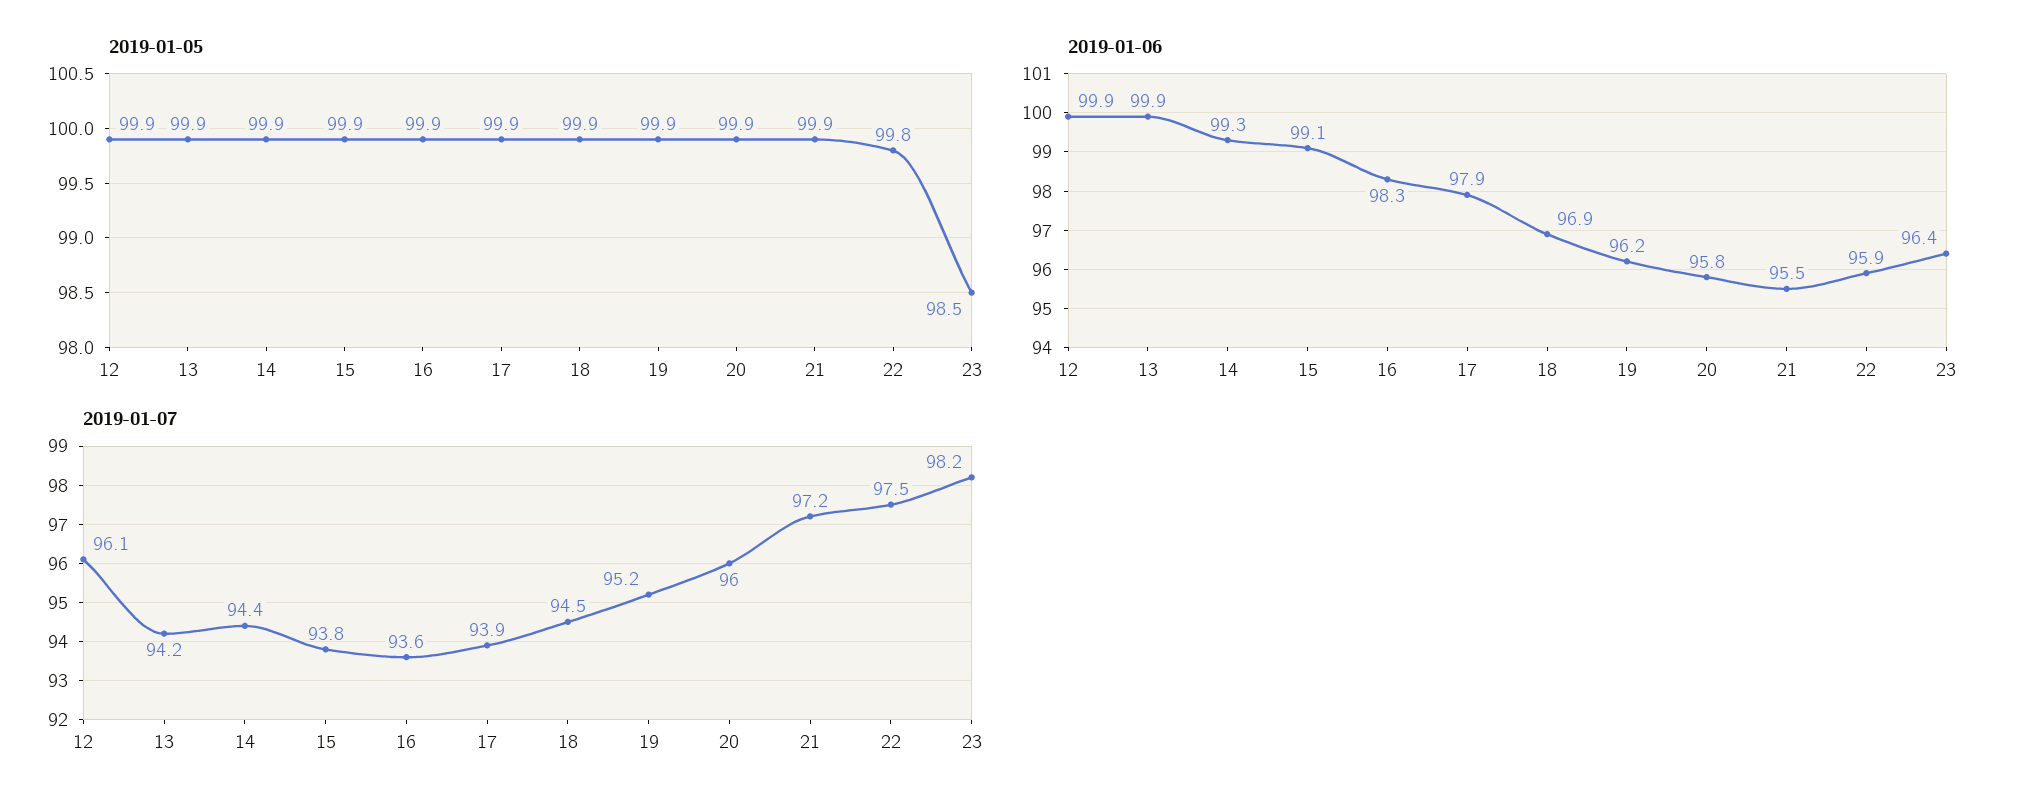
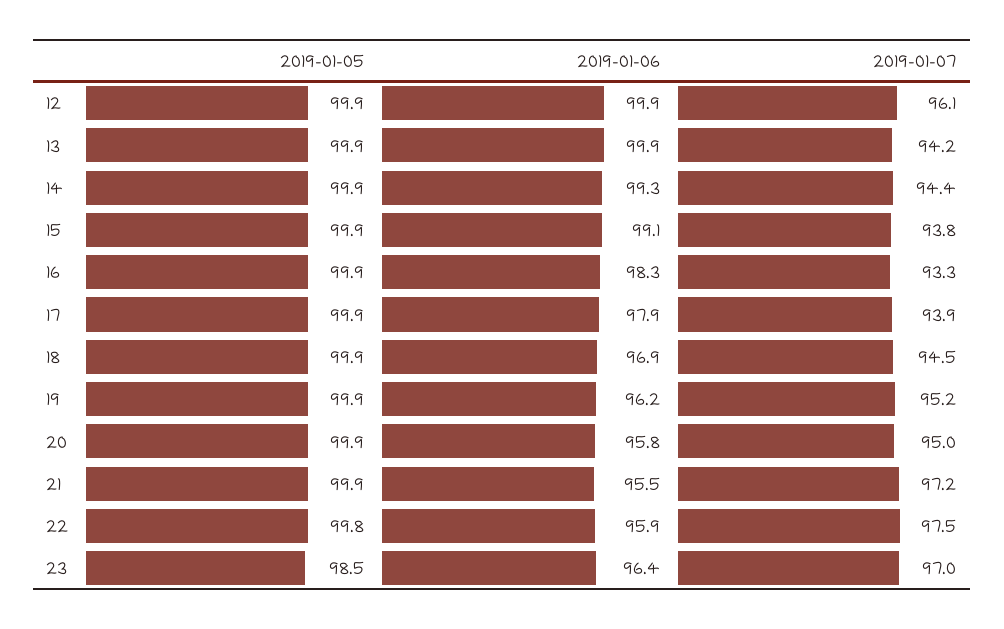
2019-01-07, 16: 93.6 -> 93.3
2019-01-07, 20: 96 -> 95
2019-01-07, 23: 98.2 -> 97

